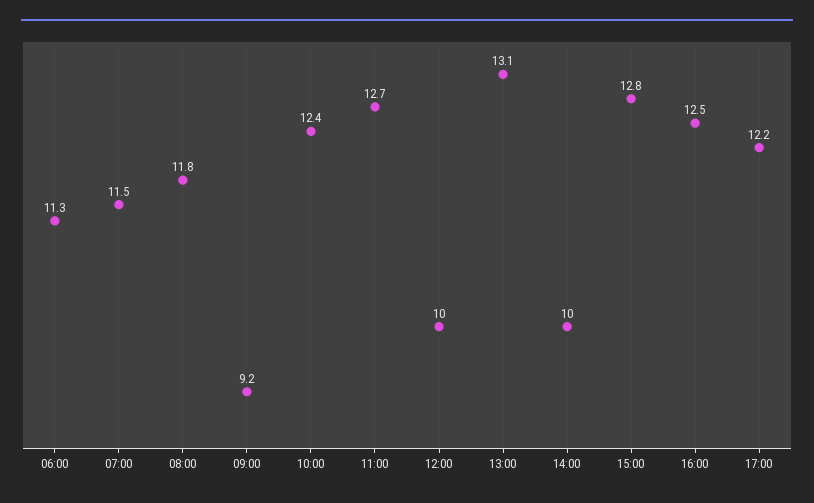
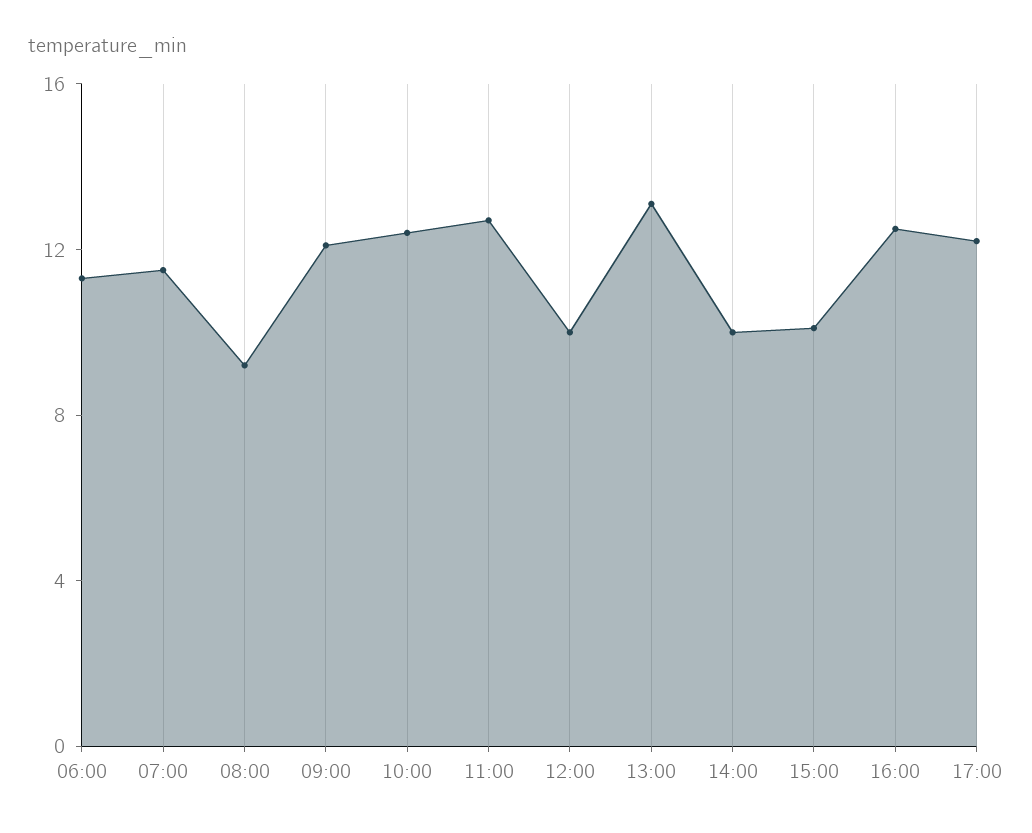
08:00: 11.8 -> 9
09:00: 9.2 -> 12
15:00: 12.8 -> 10

